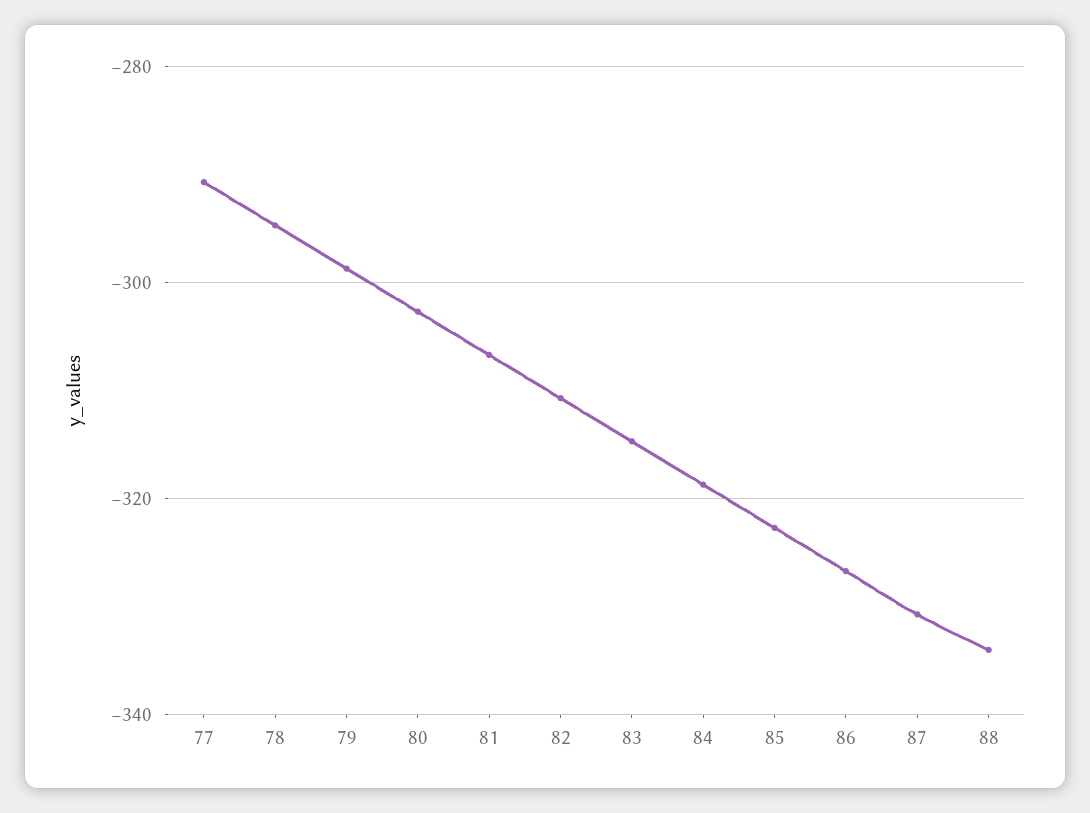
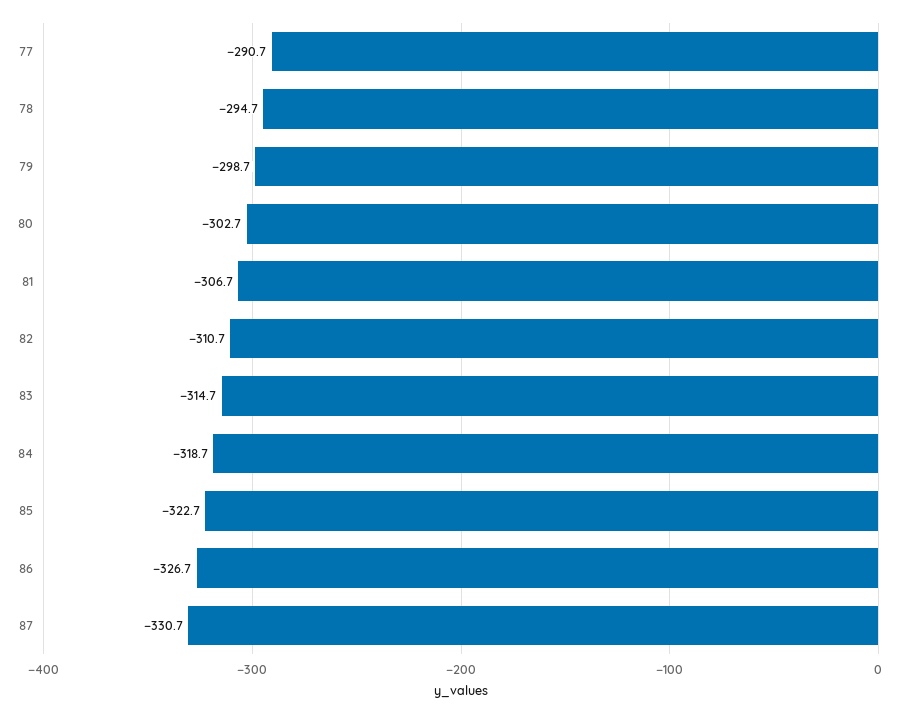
88: -334 -> none

